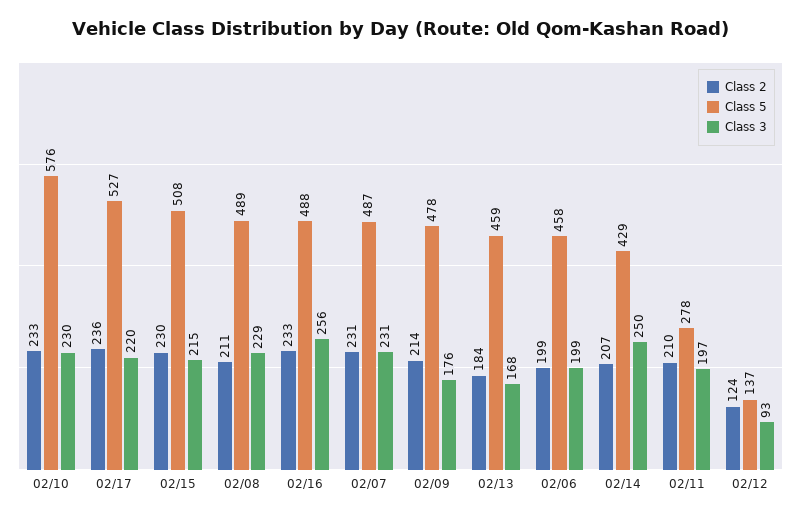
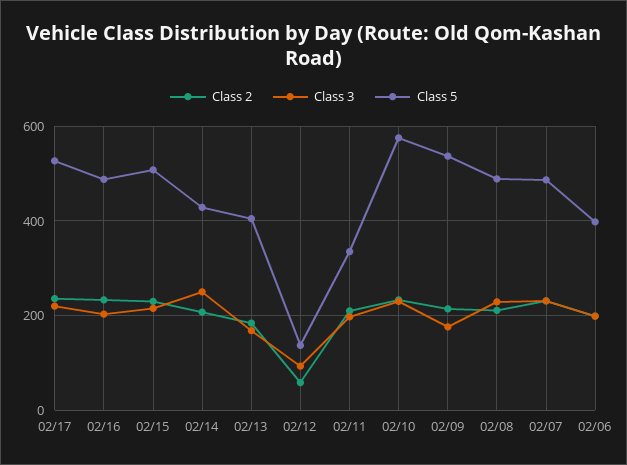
Class 3, 02/16: 256 -> 200
Class 5, 02/09: 478 -> 540
Class 5, 02/13: 459 -> 400
Class 5, 02/06: 458 -> 400
Class 5, 02/11: 278 -> 340
Class 2, 02/12: 124 -> 60

